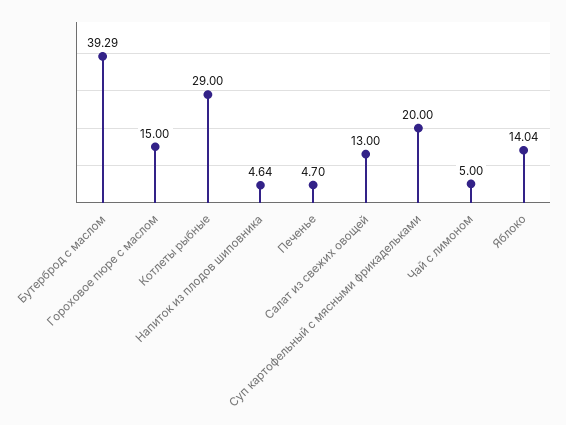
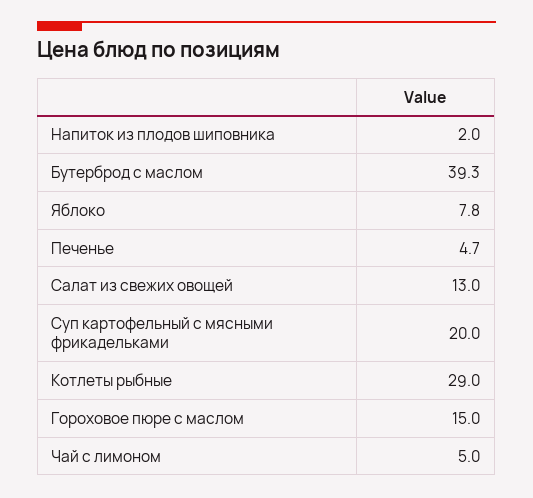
Напиток из плодов шиповника: 4.64 -> 2
Яблоко: 14.04 -> 7.8

